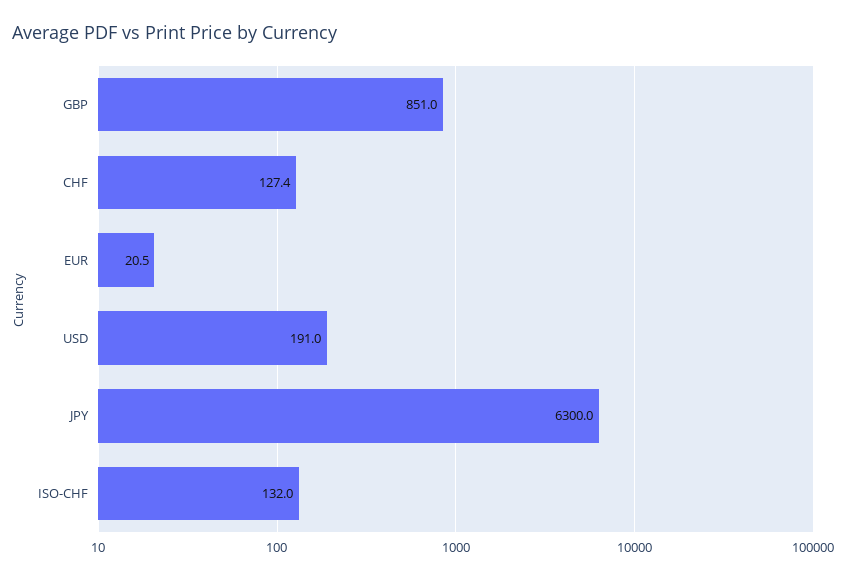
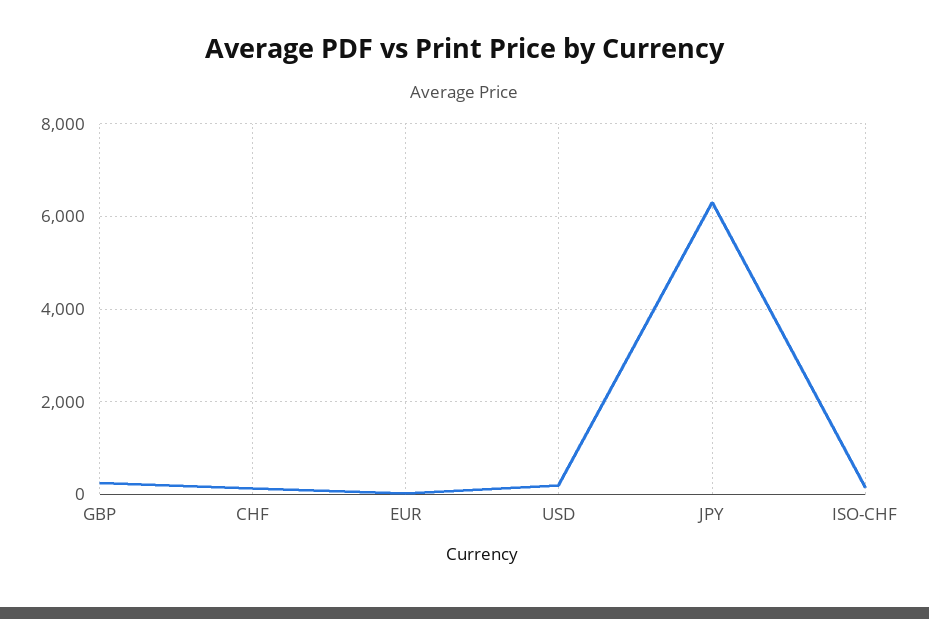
GBP: 851 -> 200

